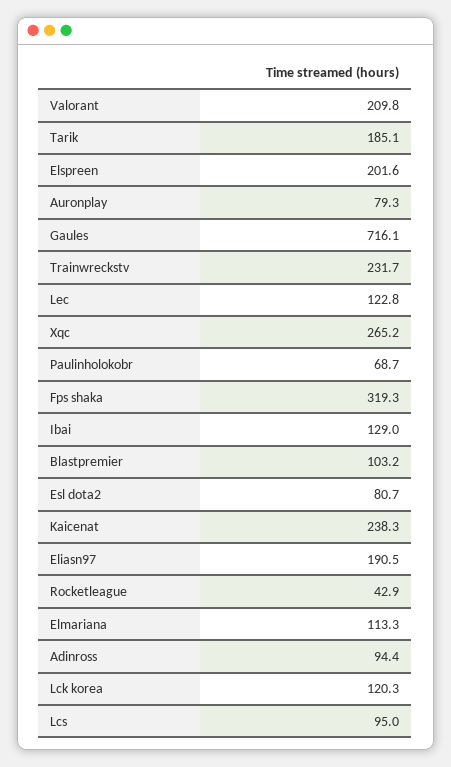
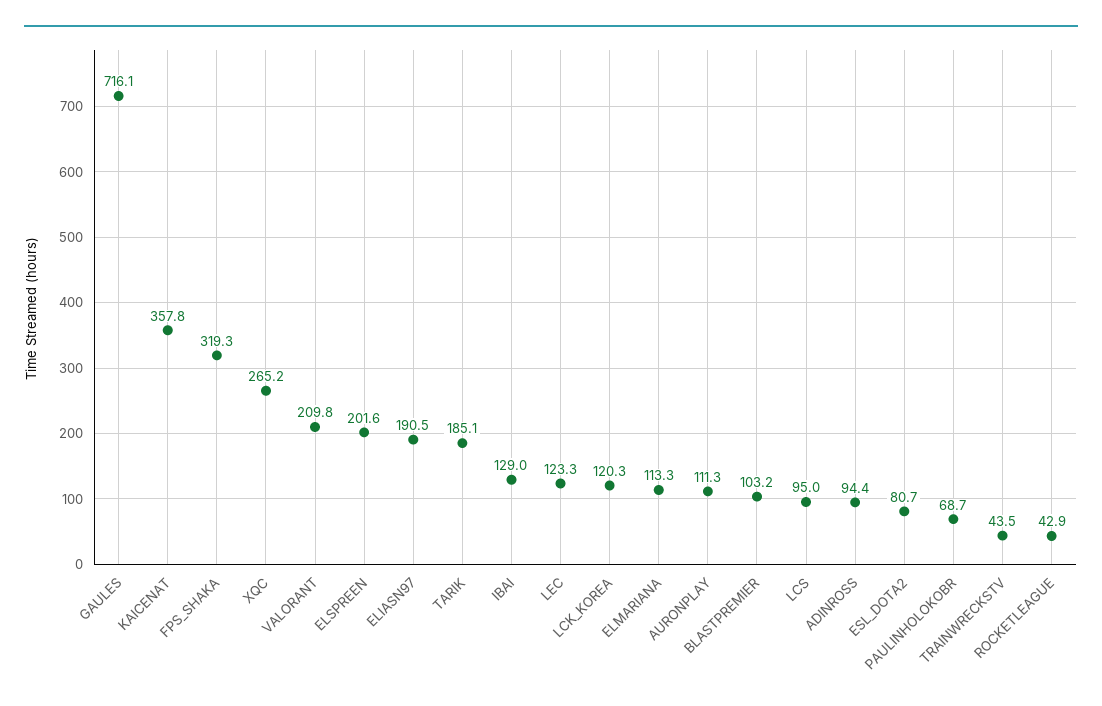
Auronplay: 79.3 -> 111.3
Trainwreckstv: 231.7 -> 43.5
Lec: 122.8 -> 123.3
Kaicenat: 238.3 -> 357.8

